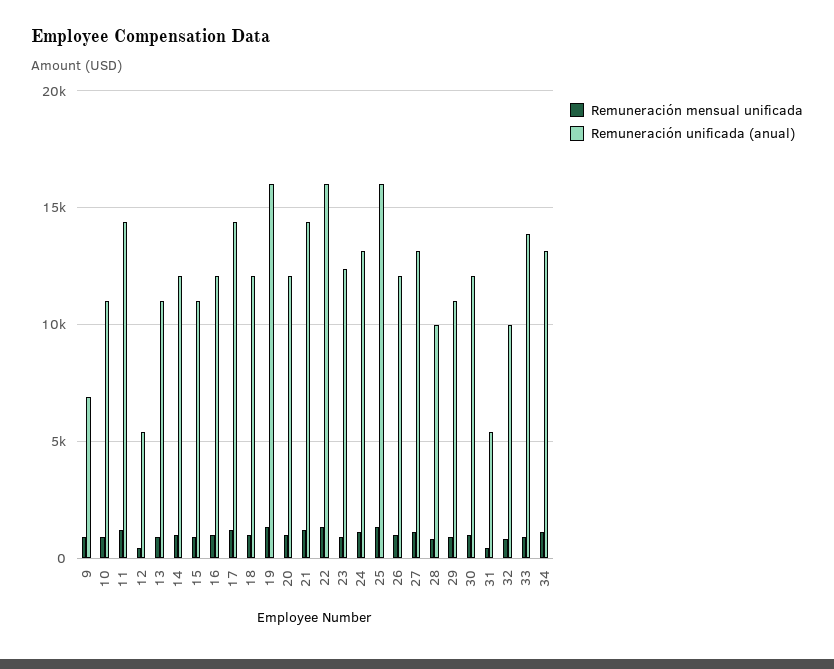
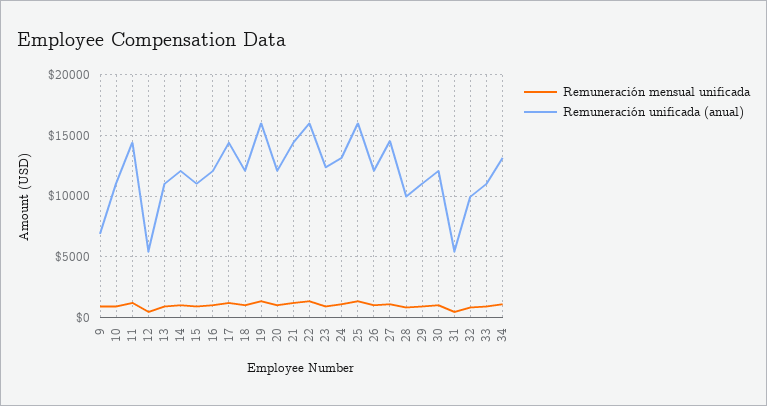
Remuneración unificada (anual), 27: 13000 -> 14500
Remuneración unificada (anual), 33: 14000 -> 11000

